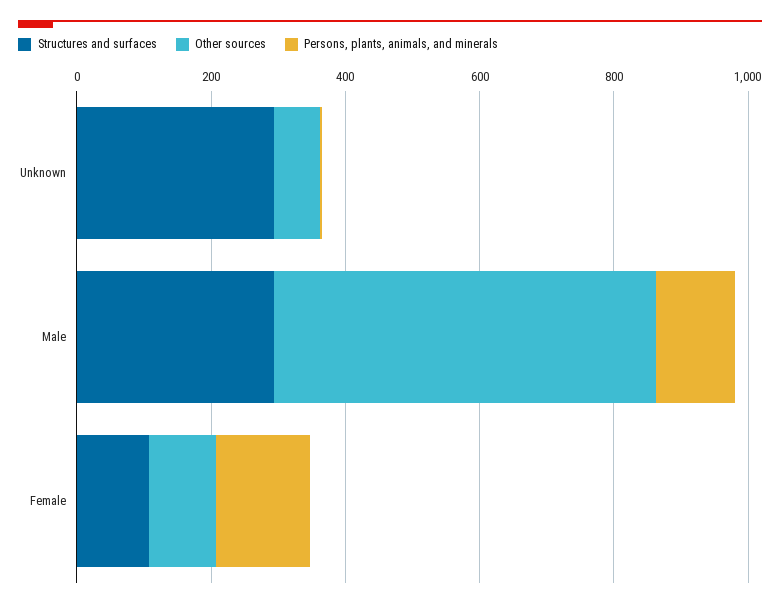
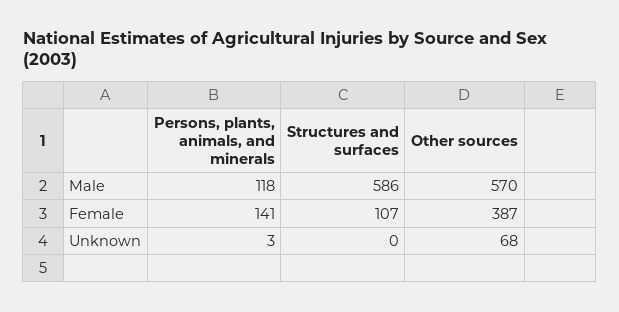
Structures and surfaces, Unknown: 300 -> 0
Structures and surfaces, Male: 300 -> 586
Other sources, Female: 100 -> 387

